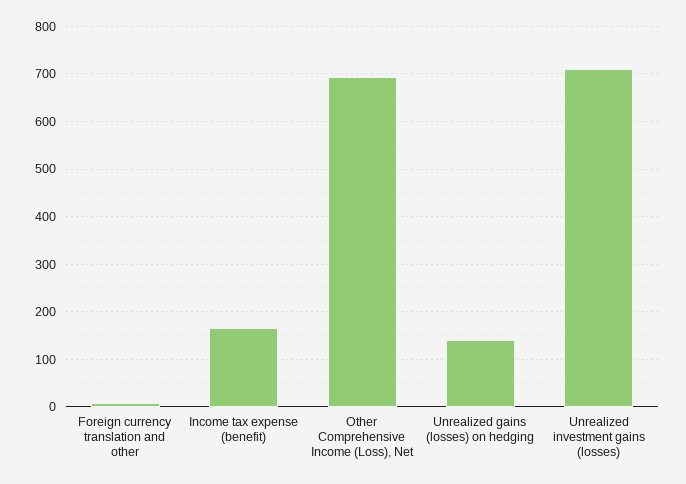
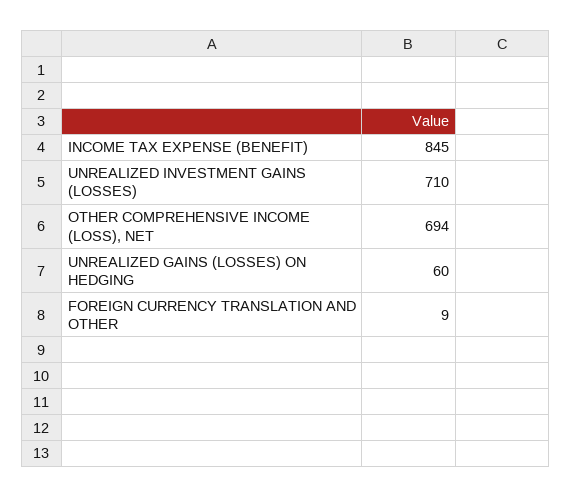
Income tax expense (benefit): 160 -> 845
Unrealized gains (losses) on hedging: 140 -> 60

